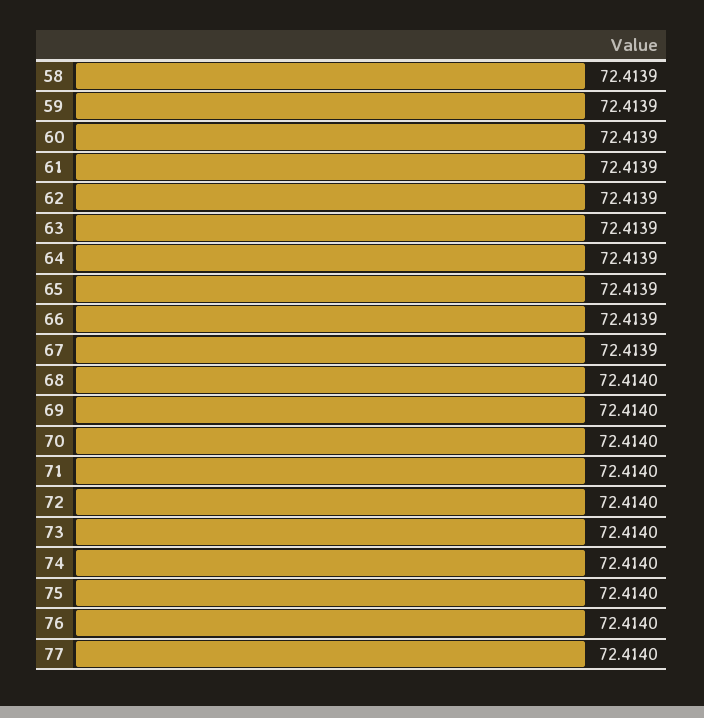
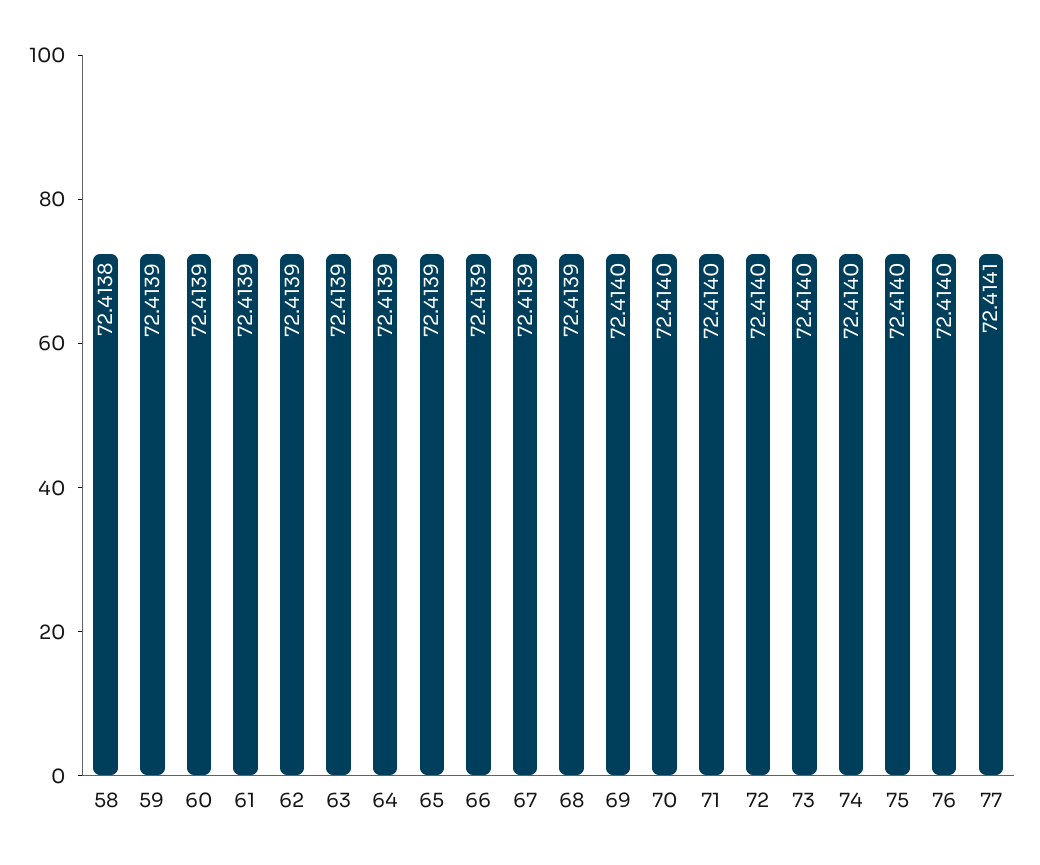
58: 72.4139 -> 72.4138
68: 72.414 -> 72.4139
77: 72.414 -> 72.4141

